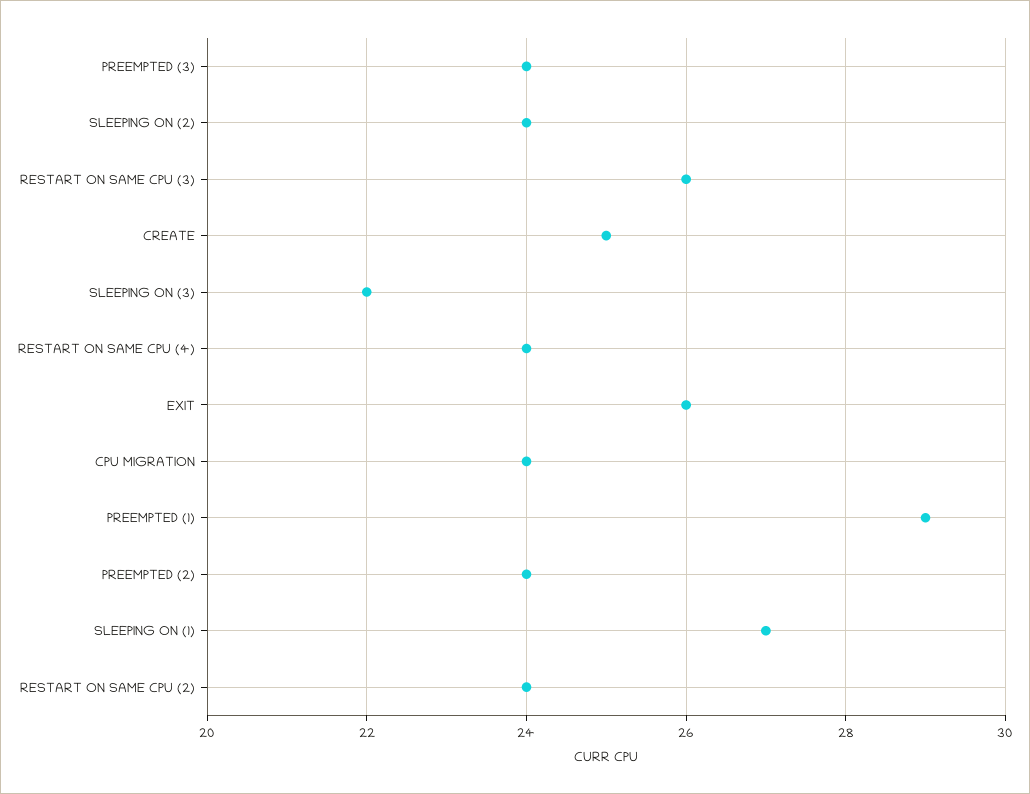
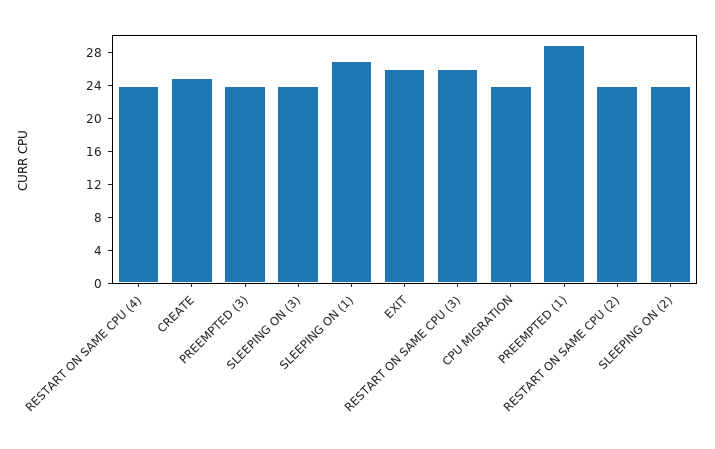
SLEEPING ON (3): 22 -> 24
PREEMPTED (2): 24 -> none

